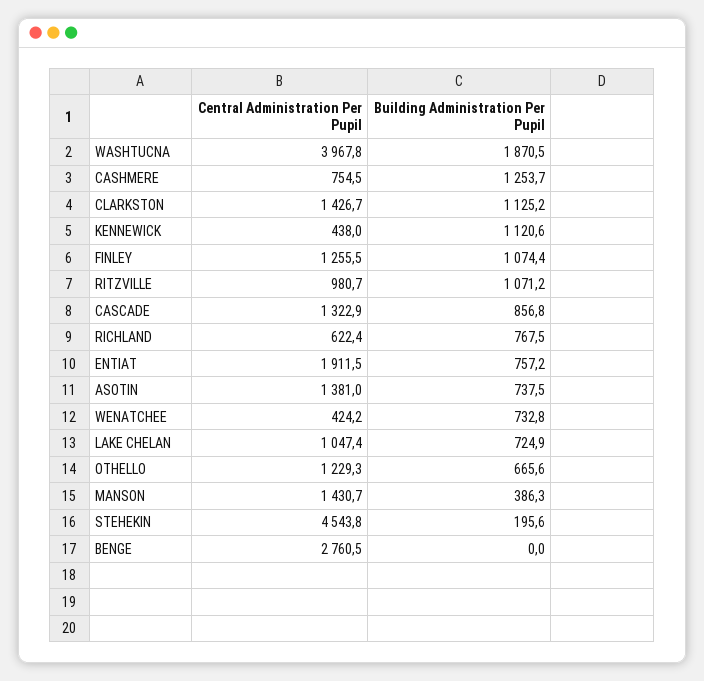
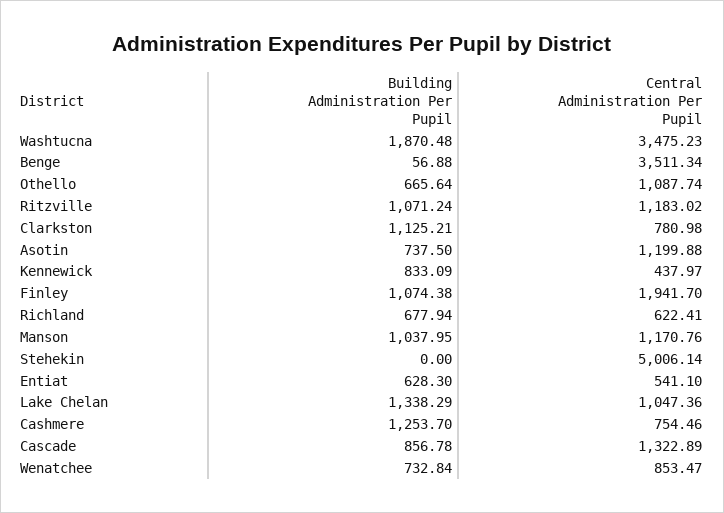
Central Administration Per Pupil, WASHTUCNA: 3967.8 -> 3475.23
Central Administration Per Pupil, CLARKSTON: 1426.7 -> 780.98
Building Administration Per Pupil, KENNEWICK: 1120.6 -> 833.09
Central Administration Per Pupil, FINLEY: 1255.5 -> 1941.7
Central Administration Per Pupil, RITZVILLE: 980.7 -> 1183.02
Building Administration Per Pupil, RICHLAND: 767.5 -> 677.94
Central Administration Per Pupil, ENTIAT: 1911.5 -> 541.1
Building Administration Per Pupil, ENTIAT: 757.2 -> 628.3
Central Administration Per Pupil, ASOTIN: 1381 -> 1199.88
Central Administration Per Pupil, WENATCHEE: 424.2 -> 853.47
Building Administration Per Pupil, LAKE CHELAN: 724.9 -> 1338.29
Central Administration Per Pupil, OTHELLO: 1229.3 -> 1087.74
Central Administration Per Pupil, MANSON: 1430.7 -> 1170.76
Building Administration Per Pupil, MANSON: 386.3 -> 1037.95
Central Administration Per Pupil, STEHEKIN: 4543.8 -> 5006.14
Building Administration Per Pupil, STEHEKIN: 195.6 -> 0
Central Administration Per Pupil, BENGE: 2760.5 -> 3511.34
Building Administration Per Pupil, BENGE: 0 -> 56.88

